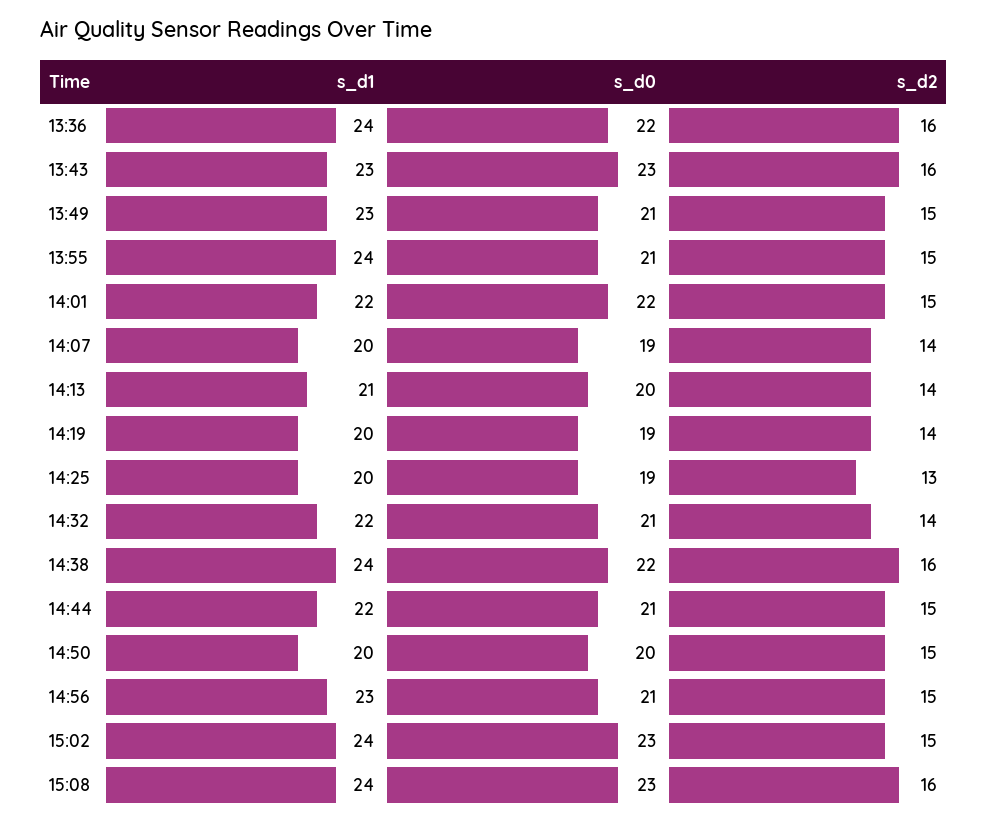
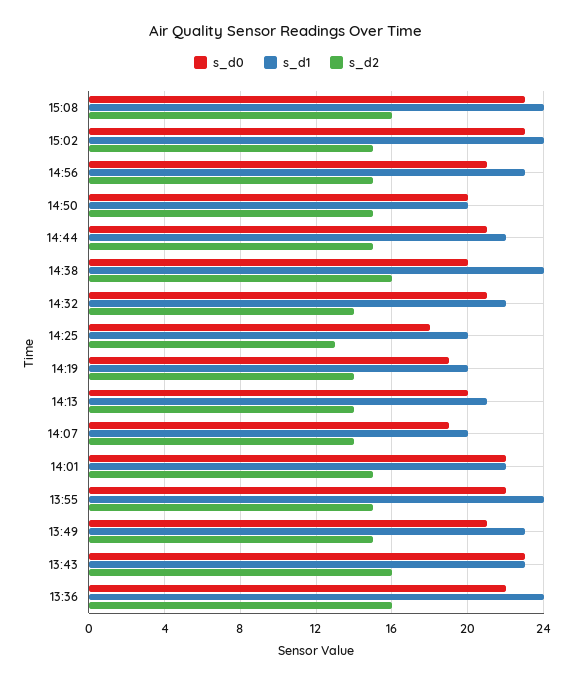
s_d0, 13:55: 21 -> 22
s_d0, 14:25: 19 -> 18
s_d0, 14:38: 22 -> 20

